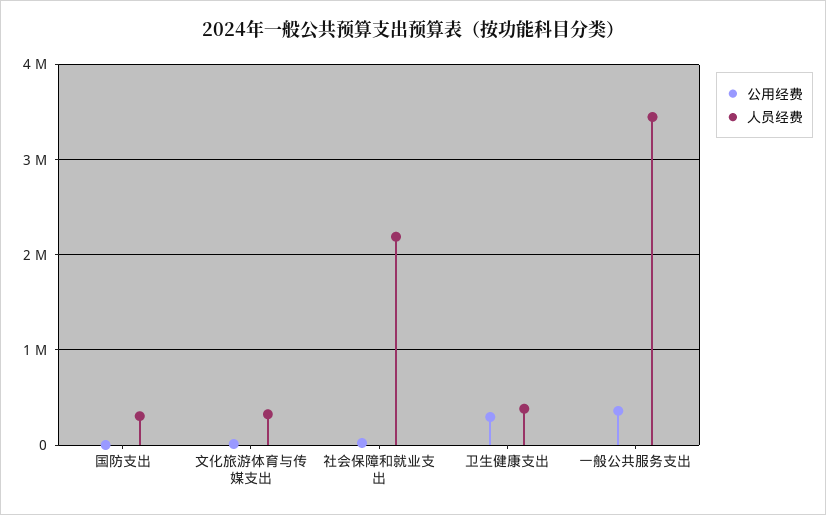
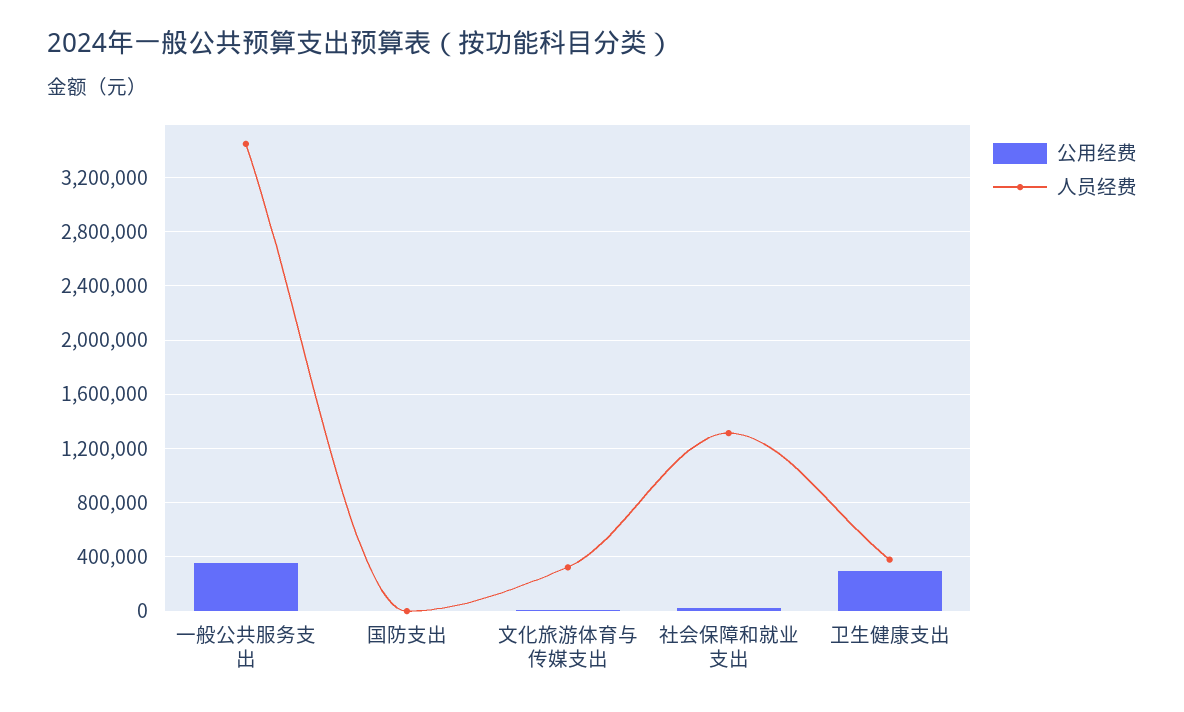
人员经费, 国防支出: 300000 -> 0
人员经费, 社会保障和就业支出: 2200000 -> 1300000

